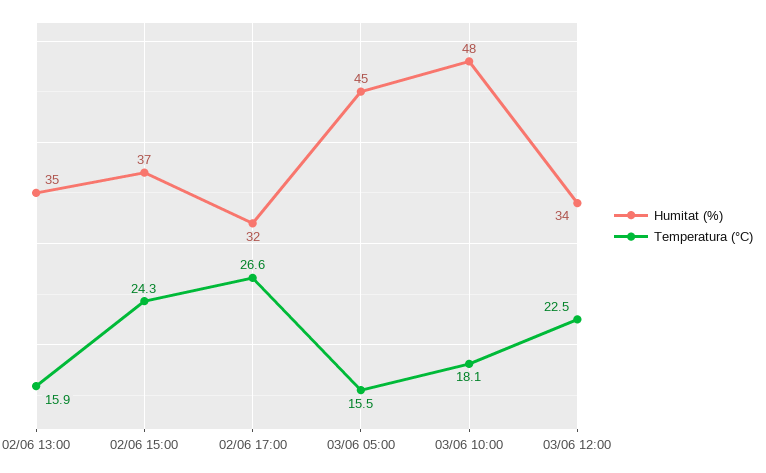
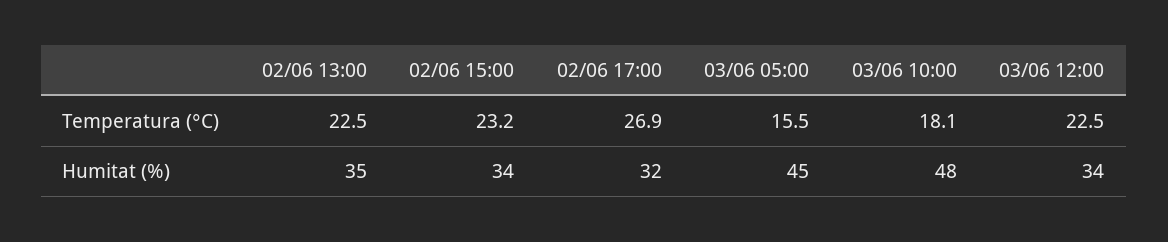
Temperatura (°C), 02/06 13:00: 15.9 -> 22.5
Humitat (%), 02/06 15:00: 37 -> 34
Temperatura (°C), 02/06 15:00: 24.3 -> 23.2
Temperatura (°C), 02/06 17:00: 26.6 -> 26.9

